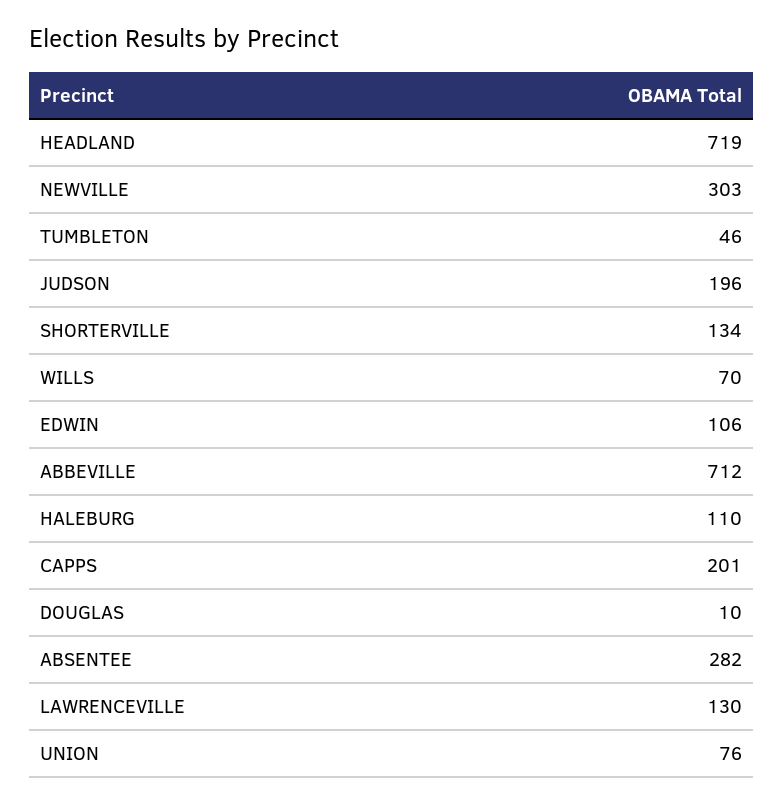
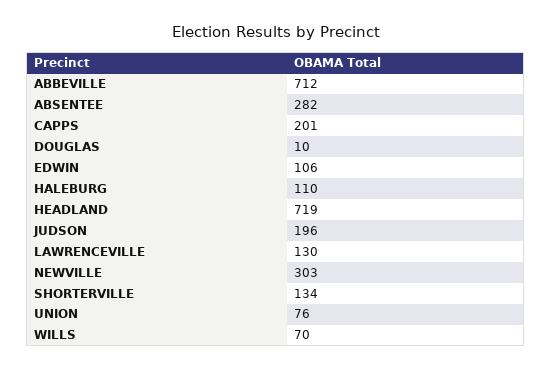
TUMBLETON: 46 -> none

